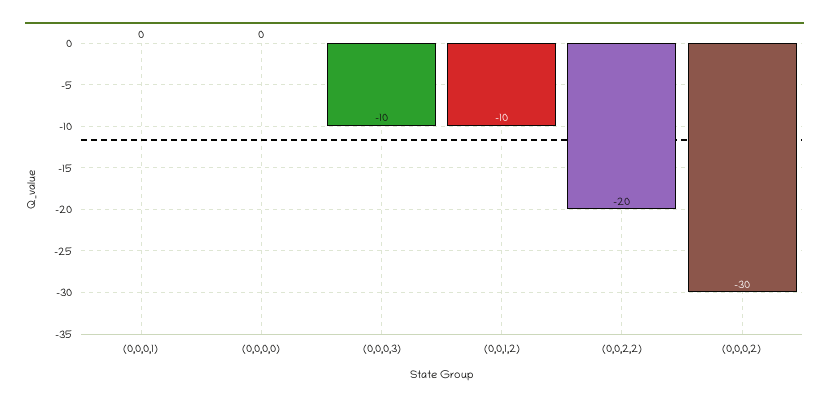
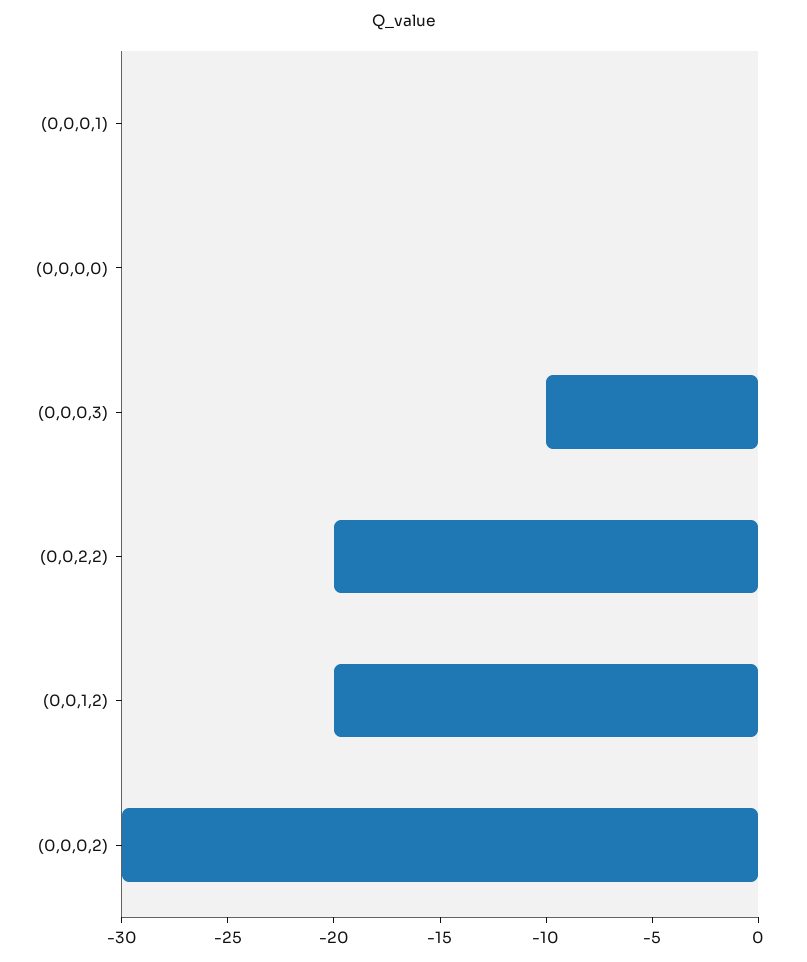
(0,0,1,2): -10 -> -20

